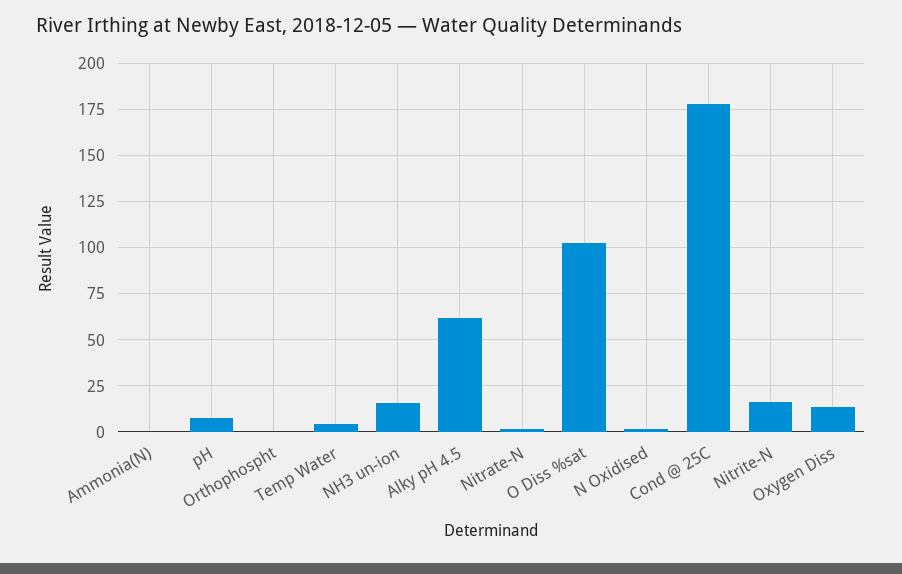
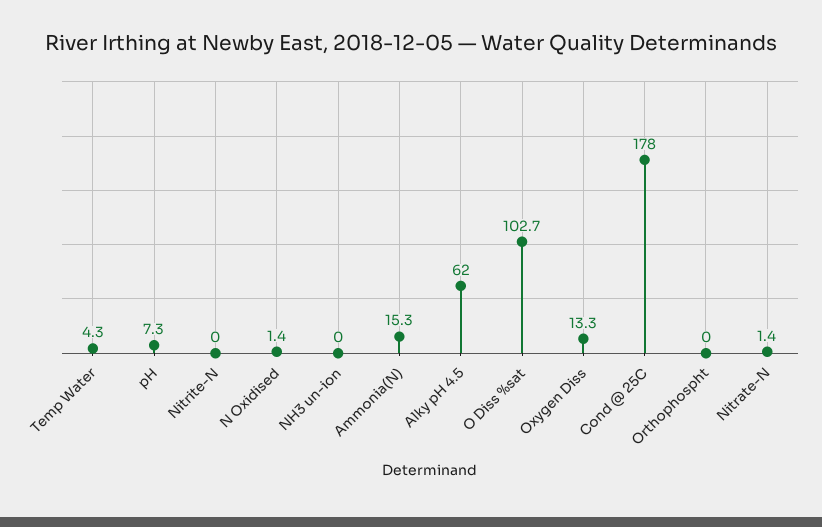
Ammonia(N): 0 -> 15.3
NH3 un-ion: 15 -> 0
Nitrite-N: 15 -> 0

